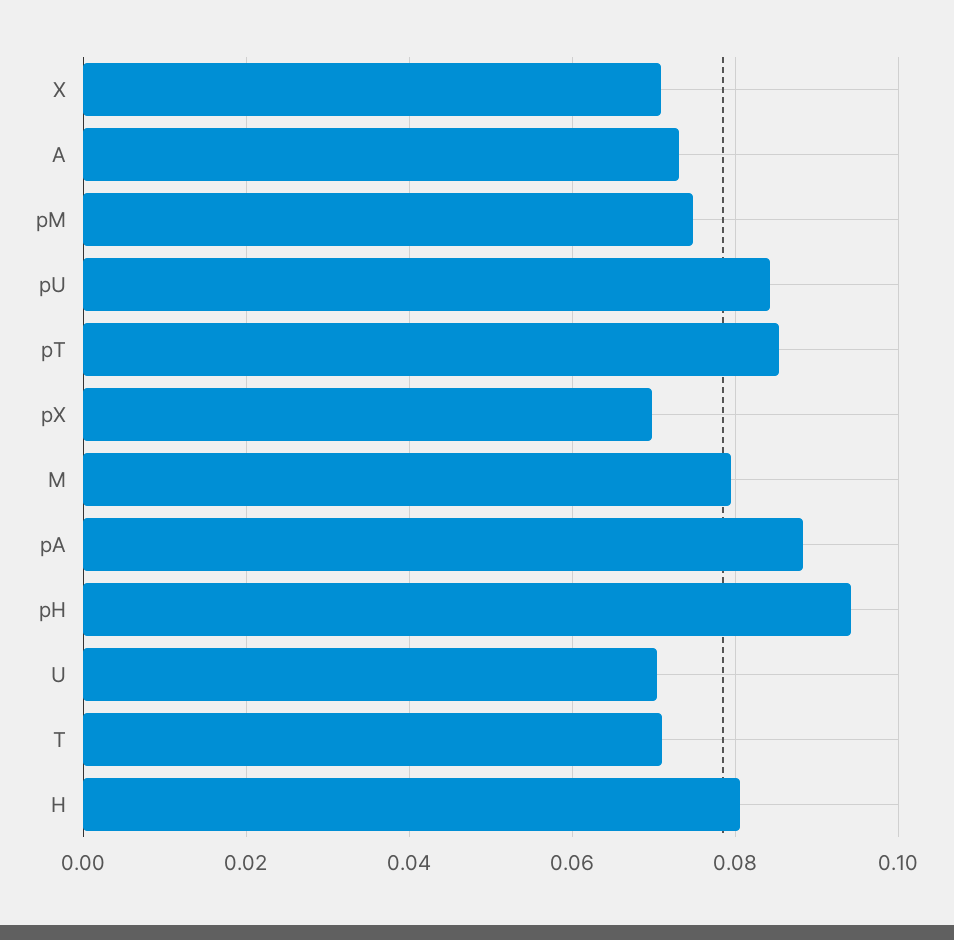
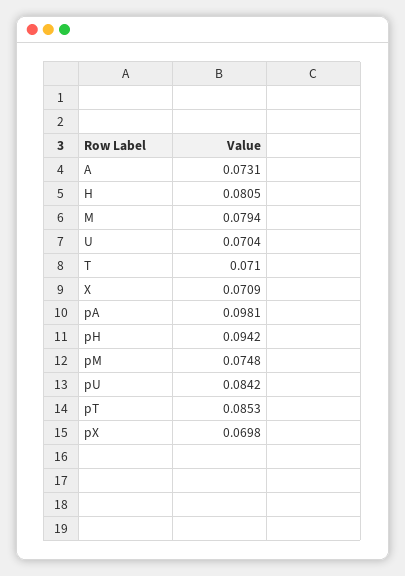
pA: 0.088 -> 0.0981

